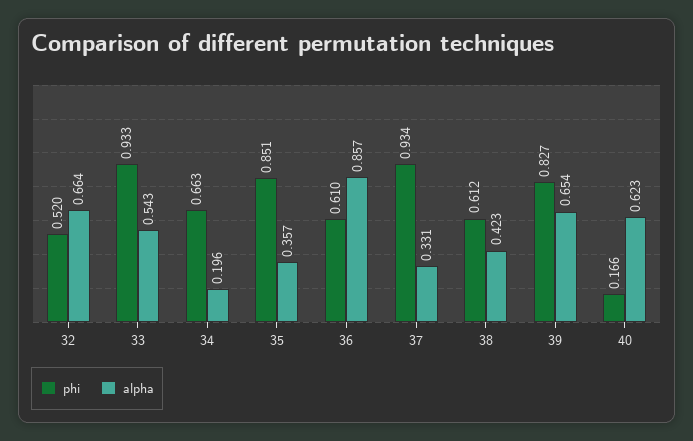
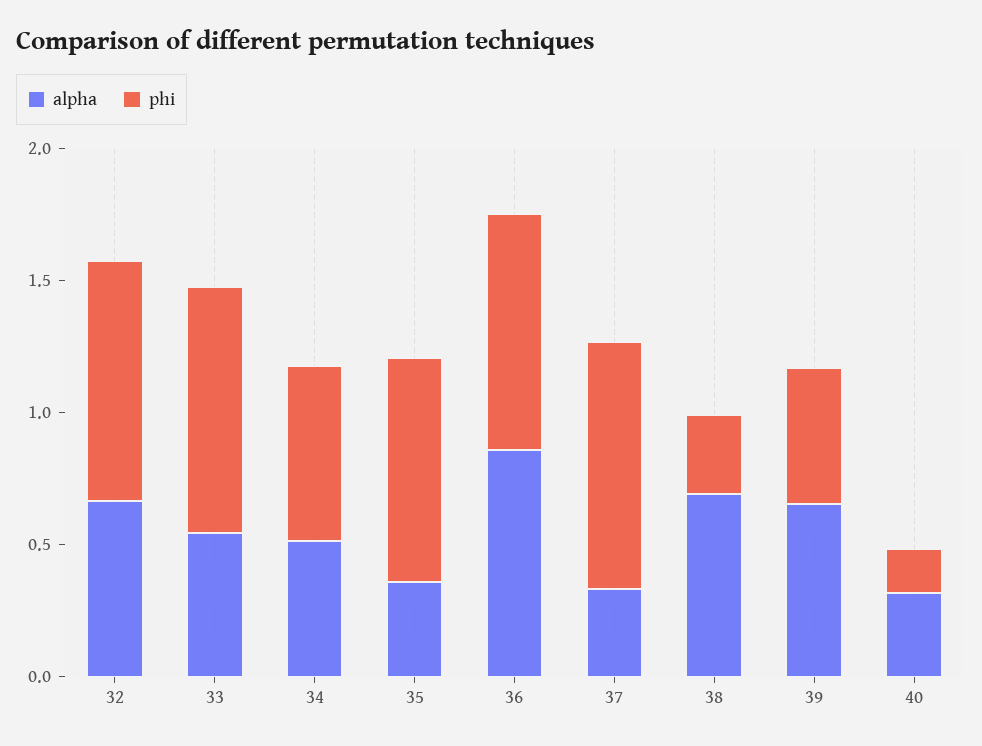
phi, 32: 0.52 -> 0.9
alpha, 34: 0.196 -> 0.5
phi, 36: 0.61 -> 0.9
phi, 38: 0.612 -> 0.3
alpha, 38: 0.423 -> 0.7
phi, 39: 0.827 -> 0.5
alpha, 40: 0.623 -> 0.3

